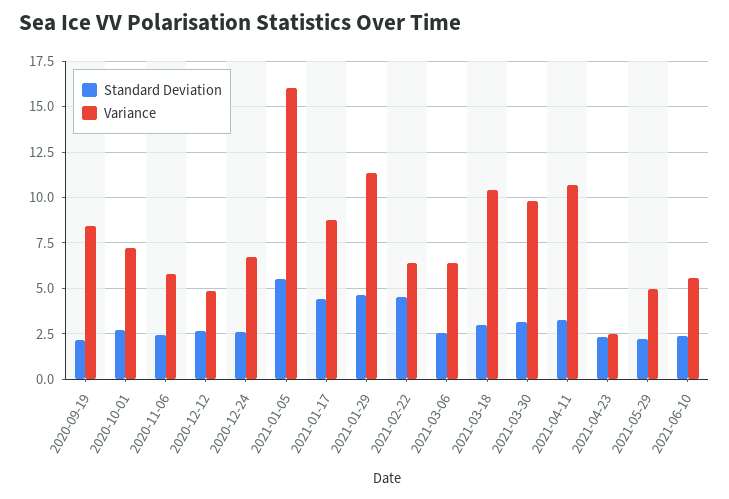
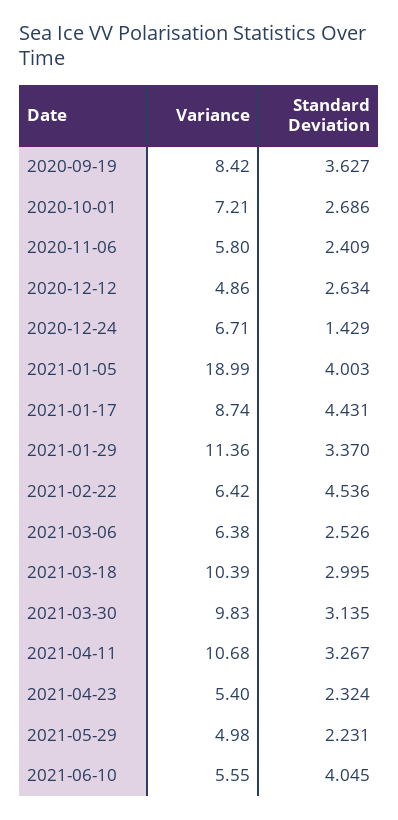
Standard Deviation, 2020-09-19: 2 -> 3.627
Standard Deviation, 2020-12-24: 2.5 -> 1.429
Standard Deviation, 2021-01-05: 5.5 -> 4.003
Variance, 2021-01-05: 16 -> 18.99
Standard Deviation, 2021-01-29: 4.5 -> 3.37
Variance, 2021-04-23: 2.5 -> 5.4
Standard Deviation, 2021-06-10: 2.5 -> 4.045

